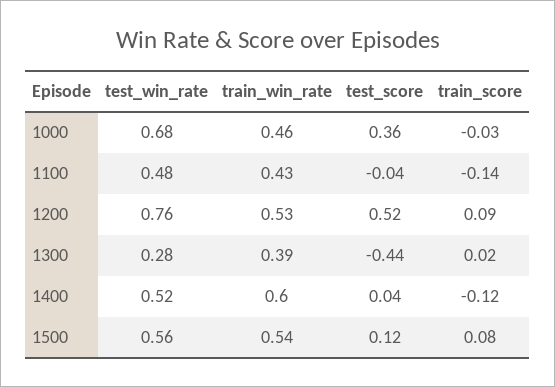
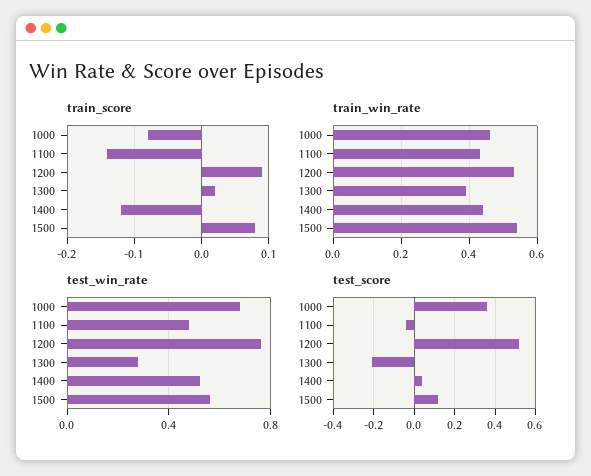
train_score, 1000: -0.03 -> -0.08
test_score, 1300: -0.44 -> -0.2
train_win_rate, 1400: 0.6 -> 0.45

